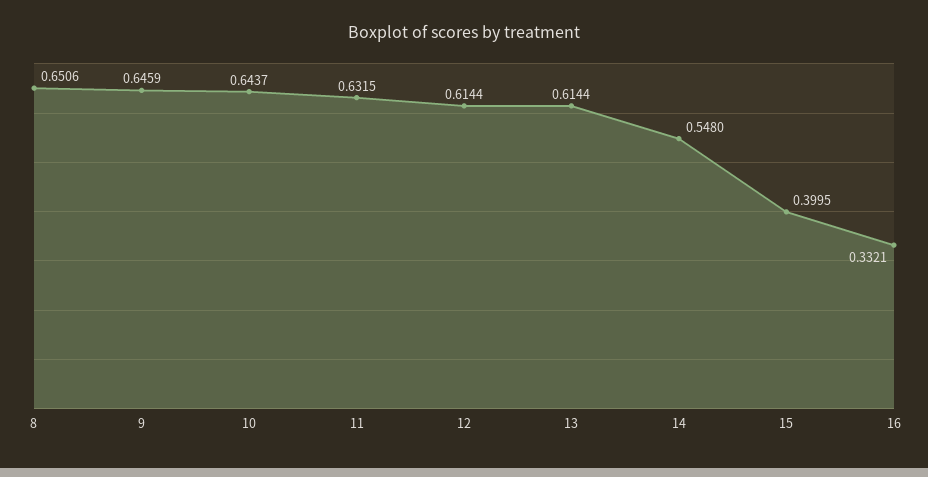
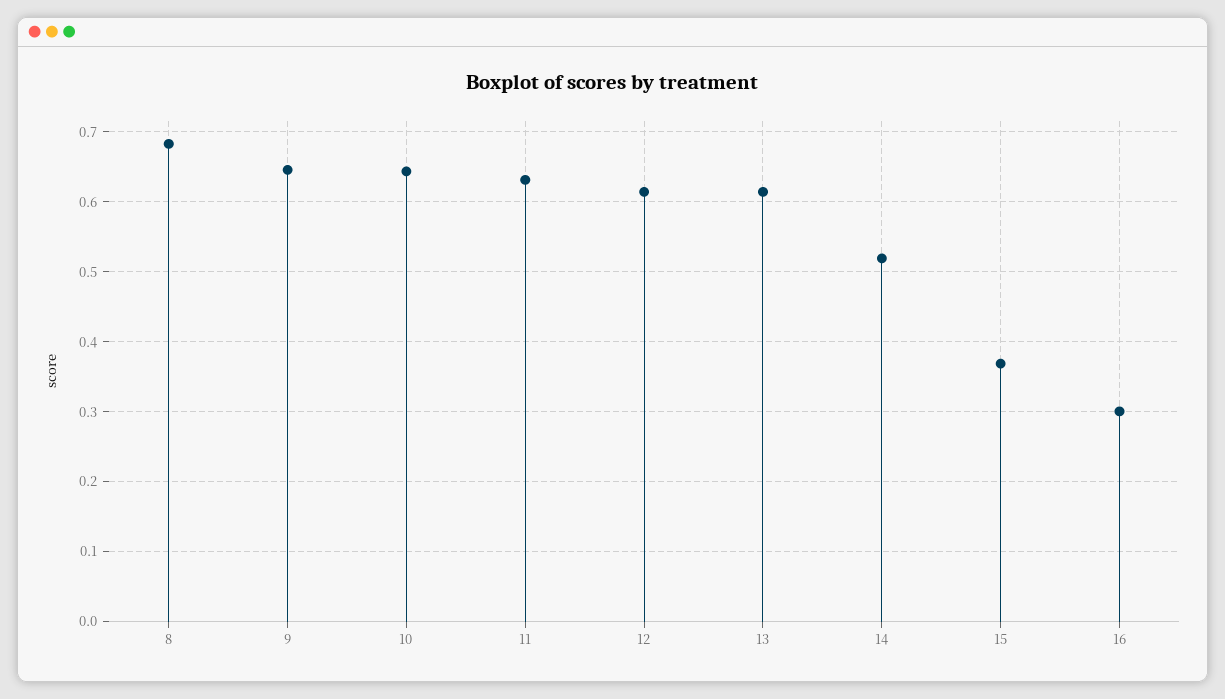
8: 0.6506 -> 0.68
14: 0.548 -> 0.52
15: 0.3995 -> 0.37
16: 0.3321 -> 0.3

